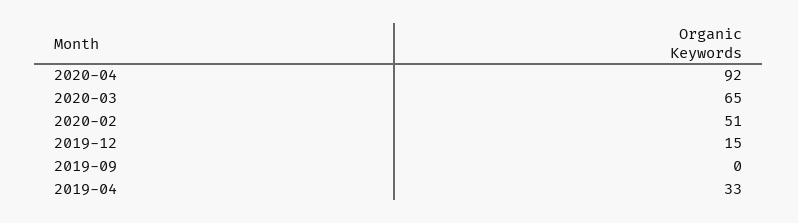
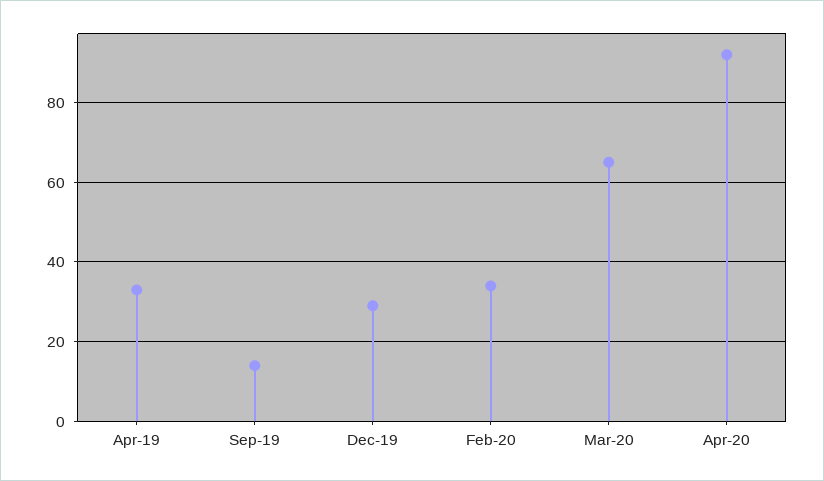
2020-02: 51 -> 35
2019-12: 15 -> 30
2019-09: 0 -> 15

